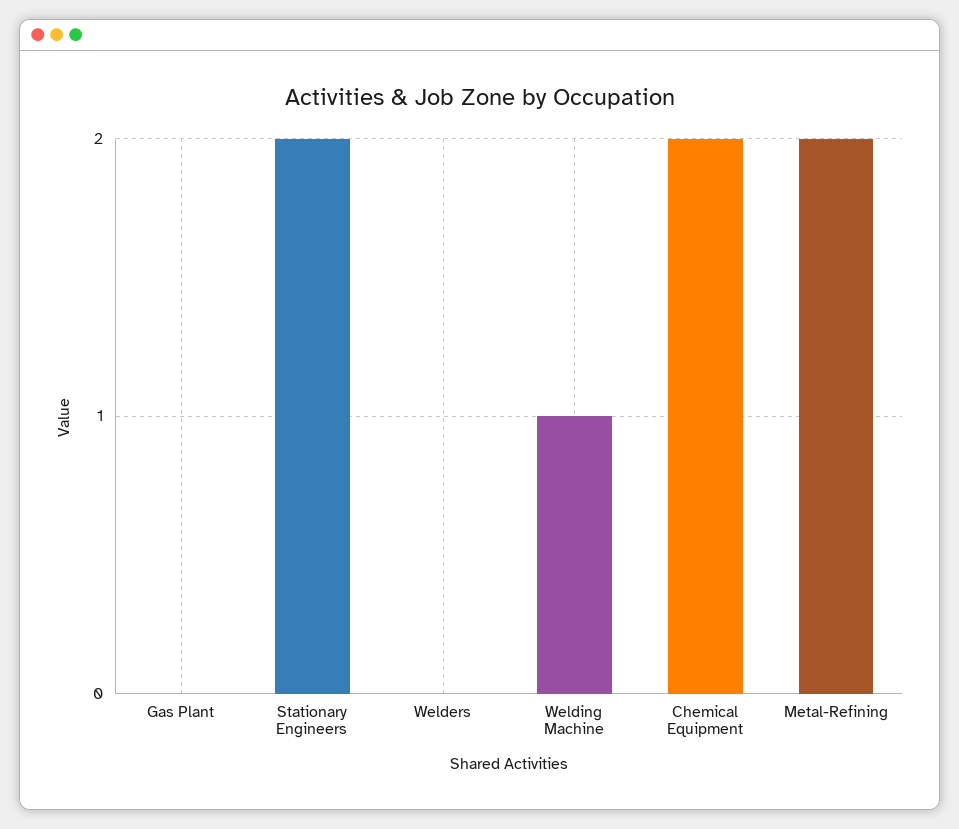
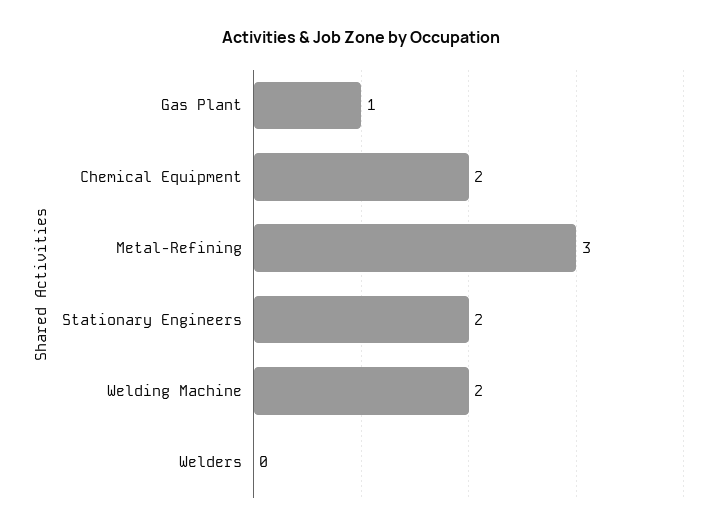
Gas Plant: 0 -> 1
Welding Machine: 1 -> 2
Metal-Refining: 2 -> 3

